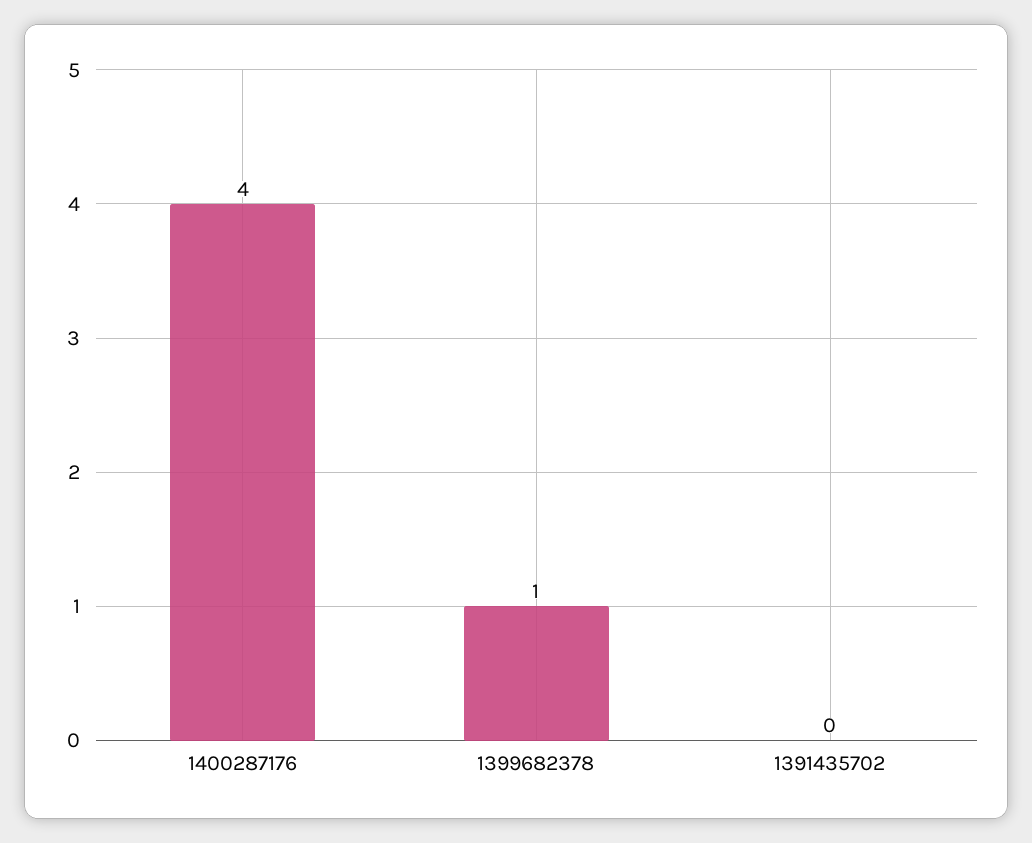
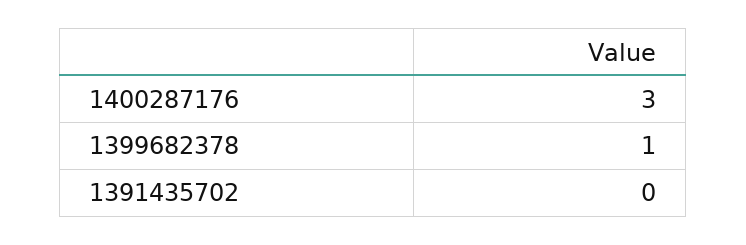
1400287176: 4 -> 3

